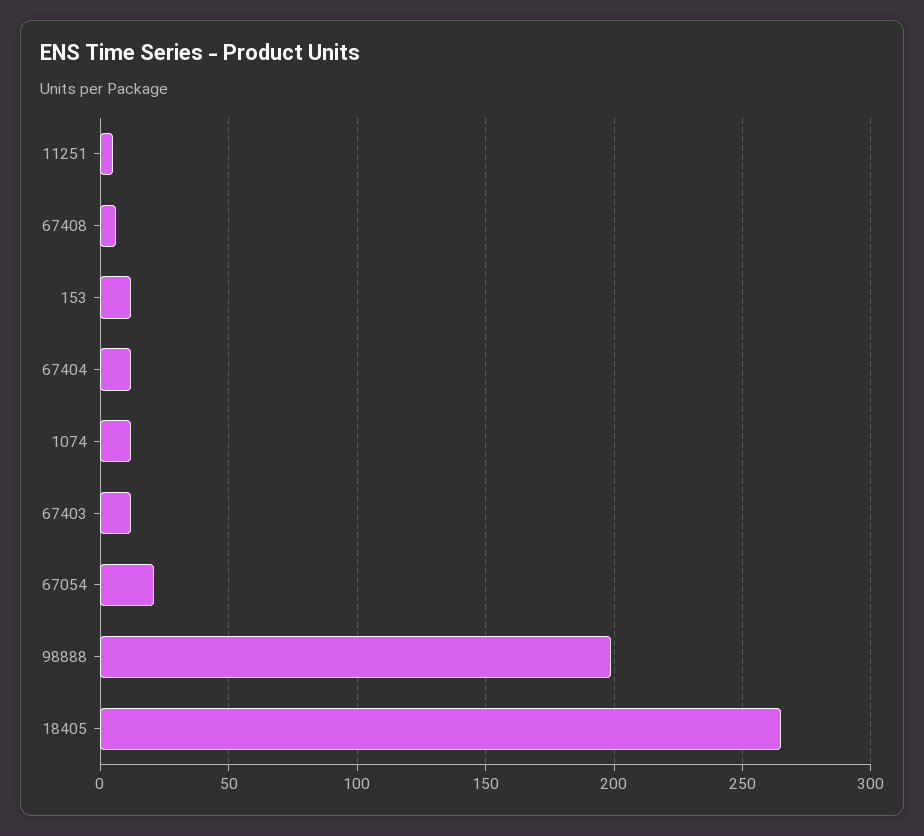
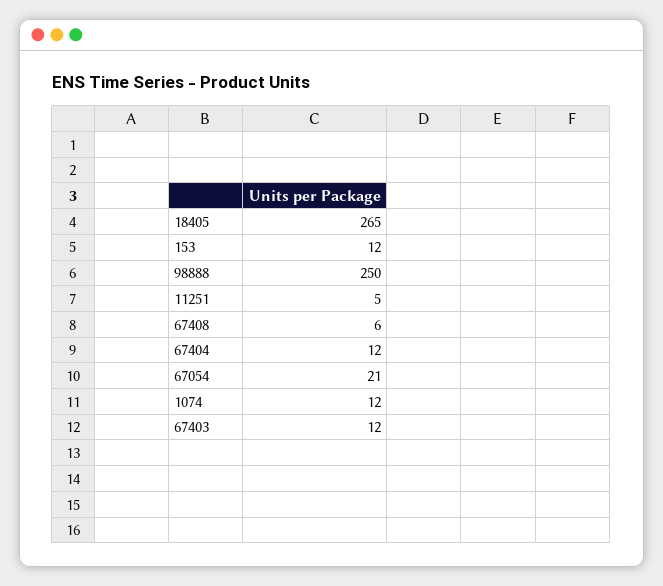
98888: 200 -> 250

